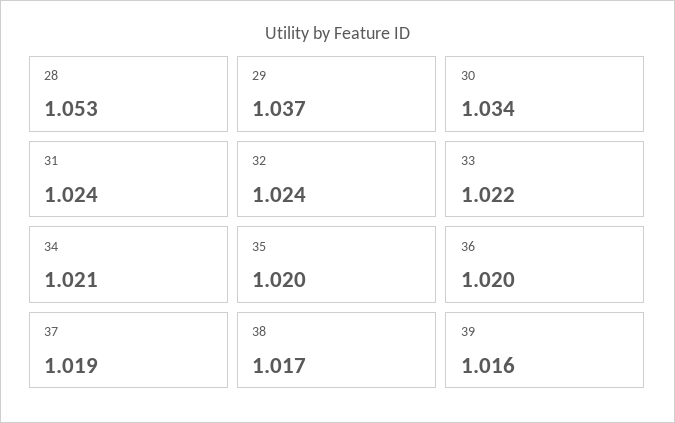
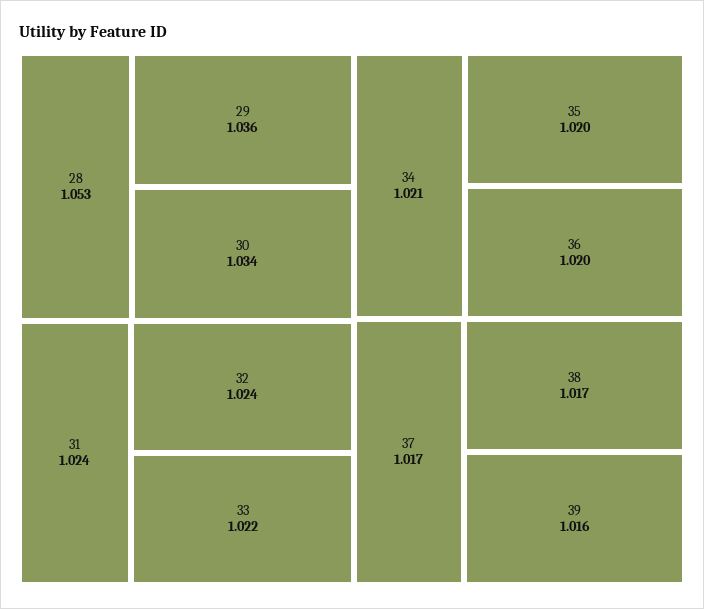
29: 1.037 -> 1.036
37: 1.019 -> 1.017

